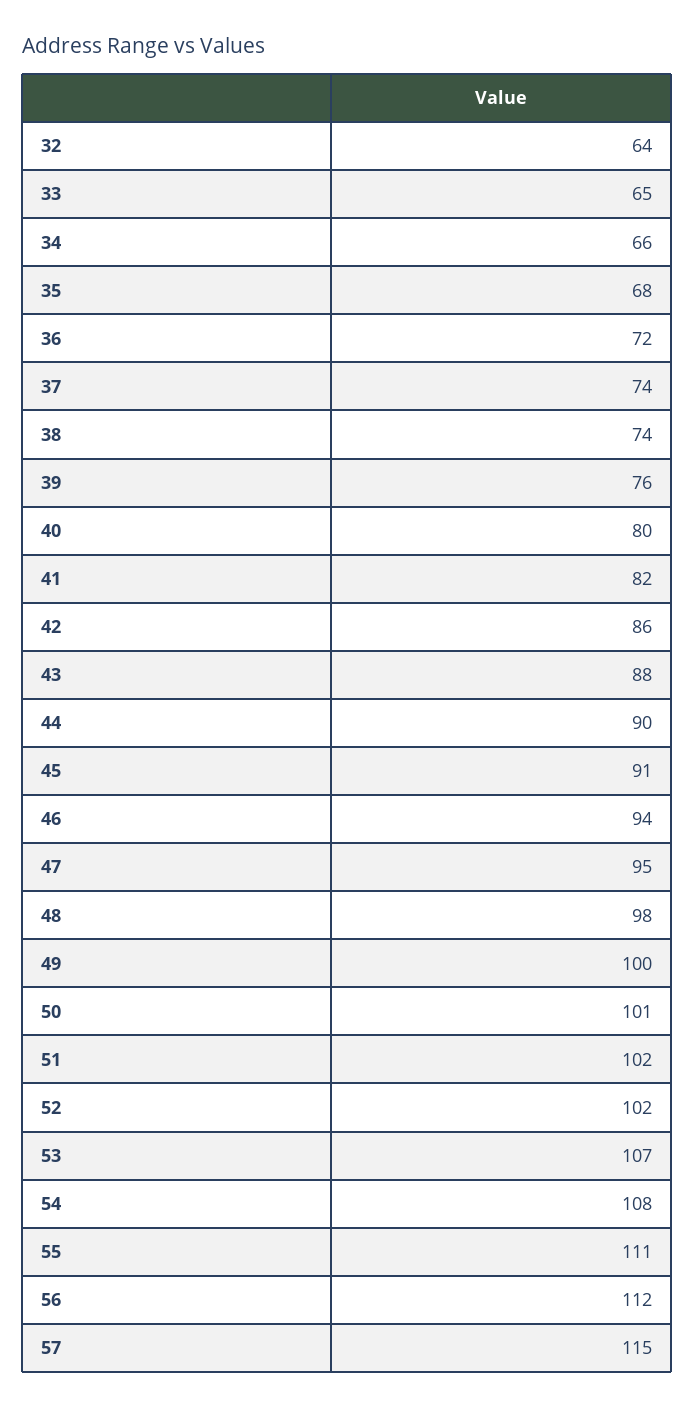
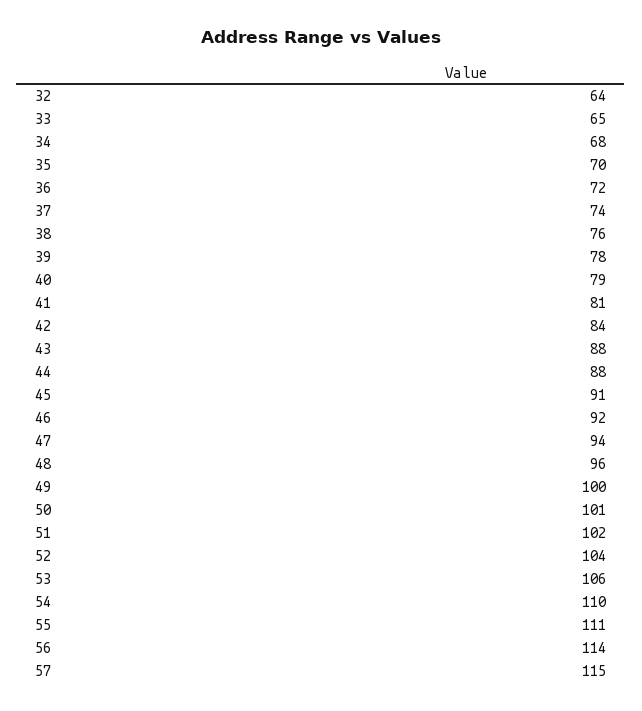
34: 66 -> 68
35: 68 -> 70
38: 74 -> 76
39: 76 -> 78
40: 80 -> 79
41: 82 -> 81
42: 86 -> 84
44: 90 -> 88
46: 94 -> 92
47: 95 -> 94
48: 98 -> 96
52: 102 -> 104
53: 107 -> 106
54: 108 -> 110
56: 112 -> 114

